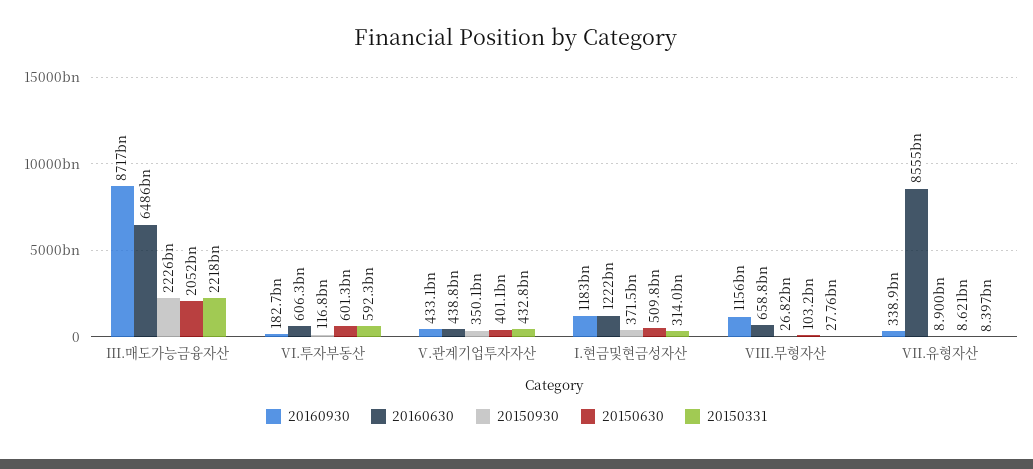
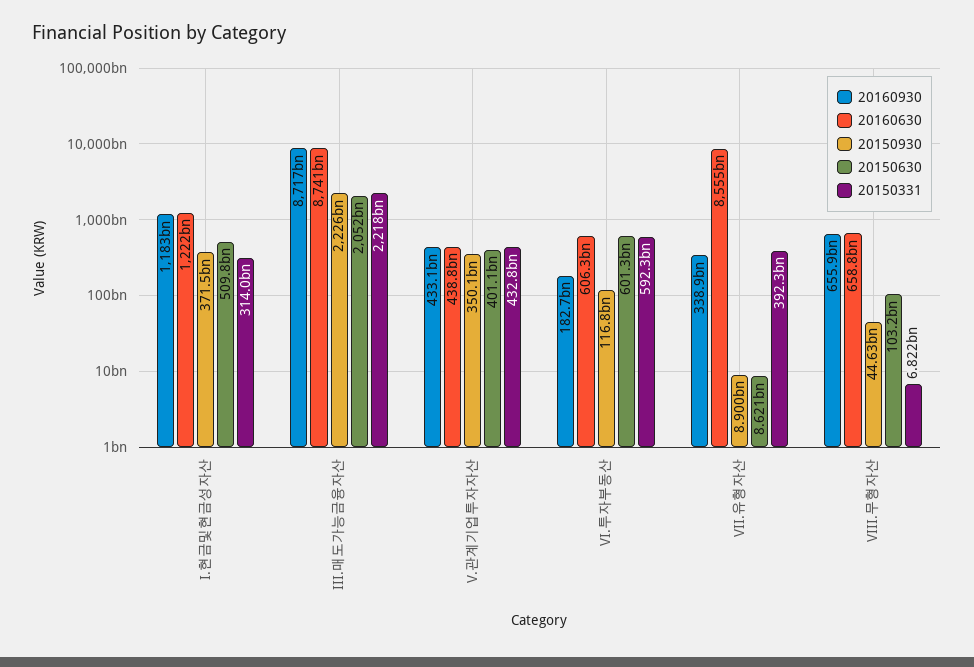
20160630, III.매도가능금융자산: 6486000000000 -> 8741000000000
20160930, VIII.무형자산: 1156000000000 -> 655900000000
20150930, VIII.무형자산: 26820000000 -> 44630000000
20150331, VIII.무형자산: 27760000000 -> 6822000000
20150331, VII.유형자산: 8397000000 -> 392300000000

